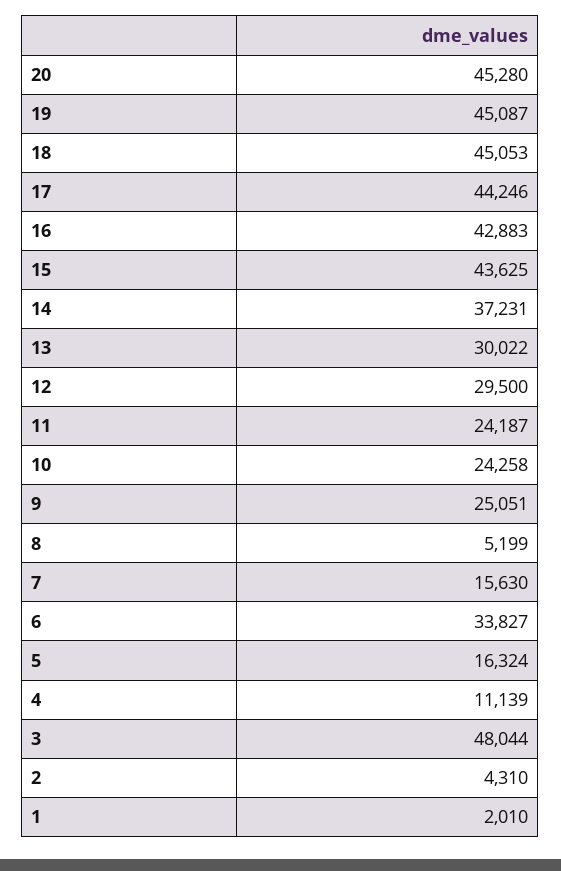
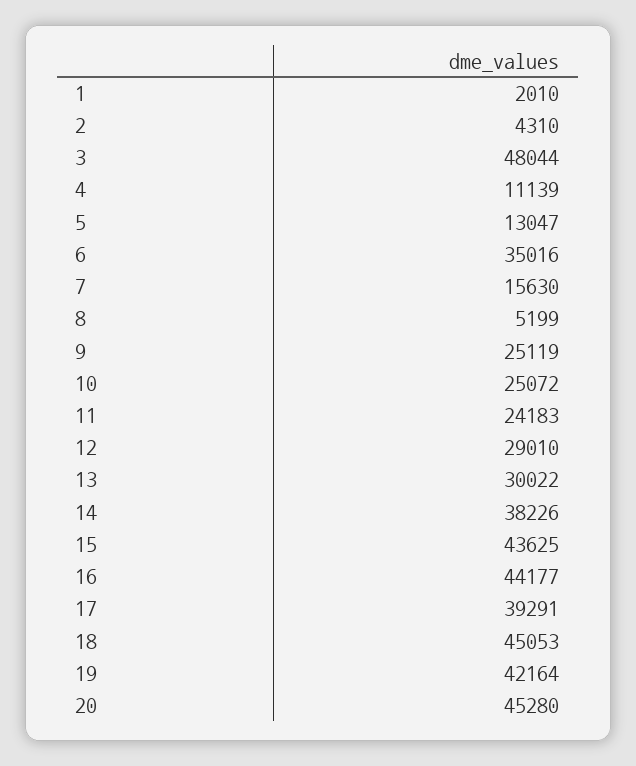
19: 45087 -> 42164
17: 44246 -> 39291
16: 42883 -> 44177
14: 37231 -> 38226
12: 29500 -> 29010
11: 24187 -> 24183
10: 24258 -> 25072
9: 25051 -> 25119
6: 33827 -> 35016
5: 16324 -> 13047

